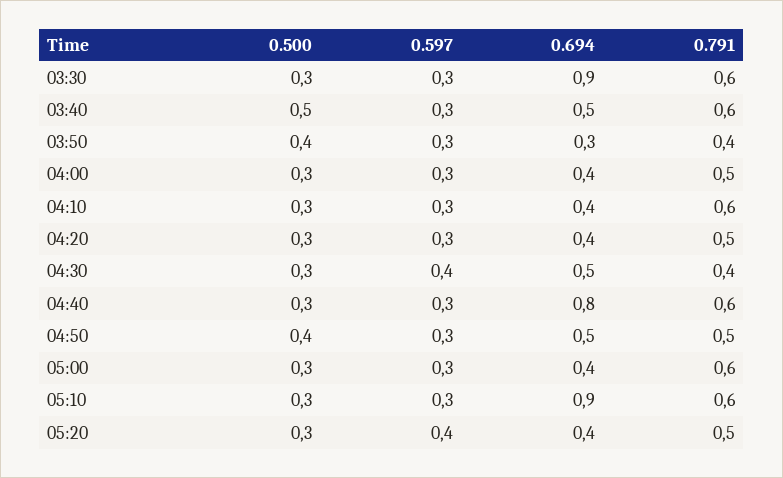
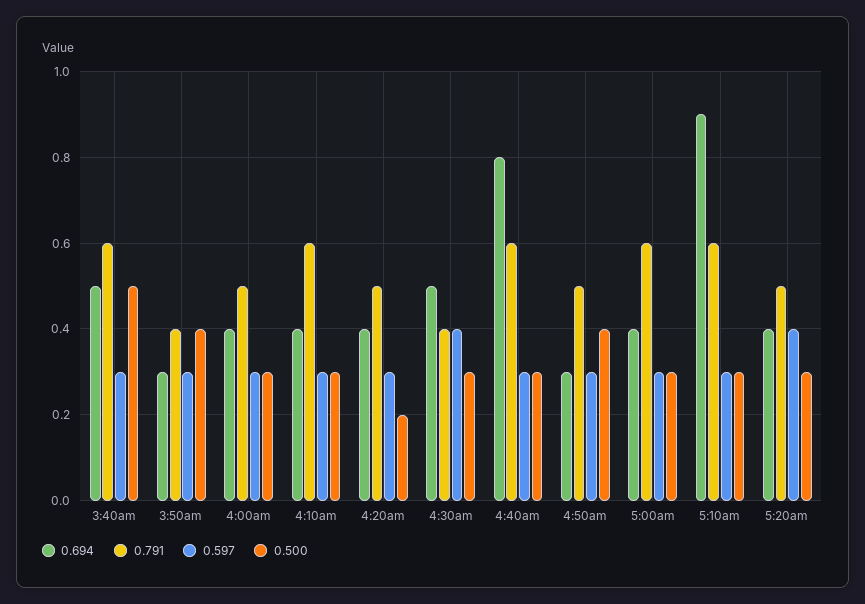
0.500, 03:30: 0.3 -> none
0.597, 03:30: 0.3 -> none
0.694, 03:30: 0.9 -> none
0.791, 03:30: 0.6 -> none
0.500, 04:20: 0.3 -> 0.2
0.694, 04:50: 0.5 -> 0.3

